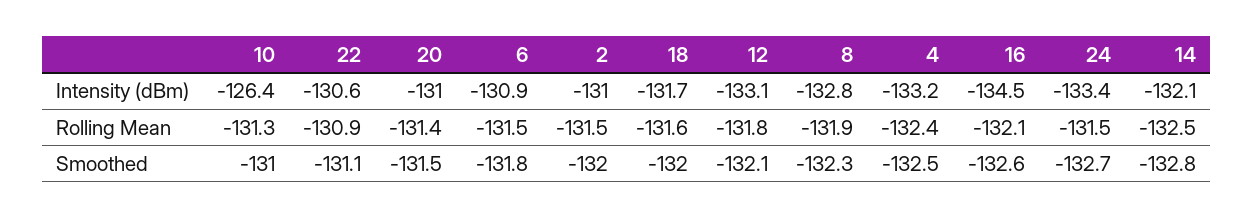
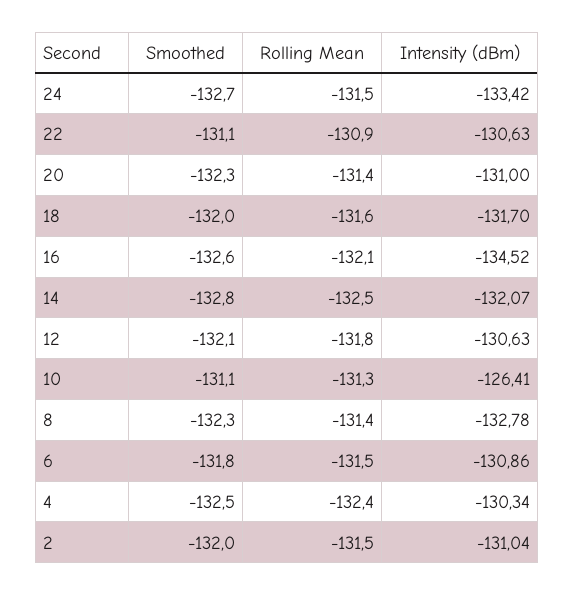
12, Intensity (dBm): -133.1 -> -130.63
4, Intensity (dBm): -133.2 -> -130.34
8, Rolling Mean: -131.9 -> -131.4
10, Smoothed: -131 -> -131.1
20, Smoothed: -131.5 -> -132.3

